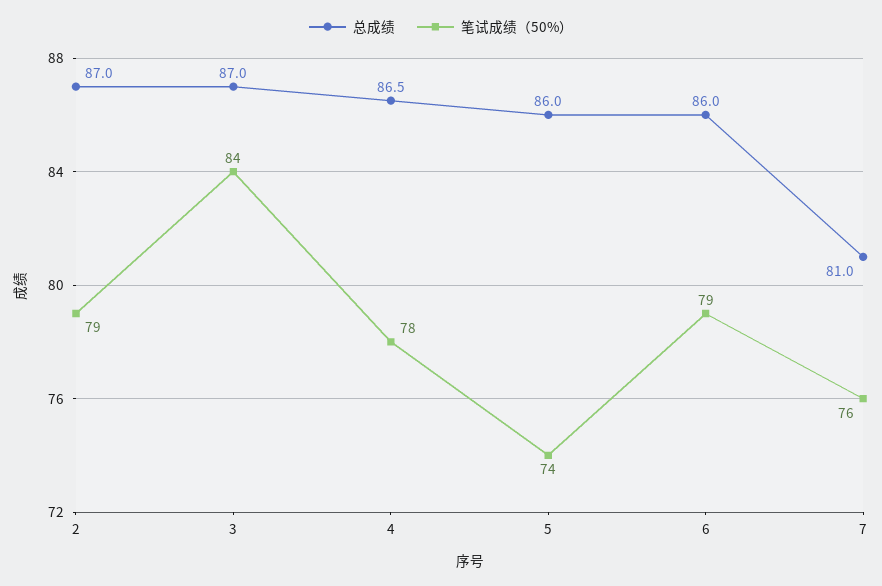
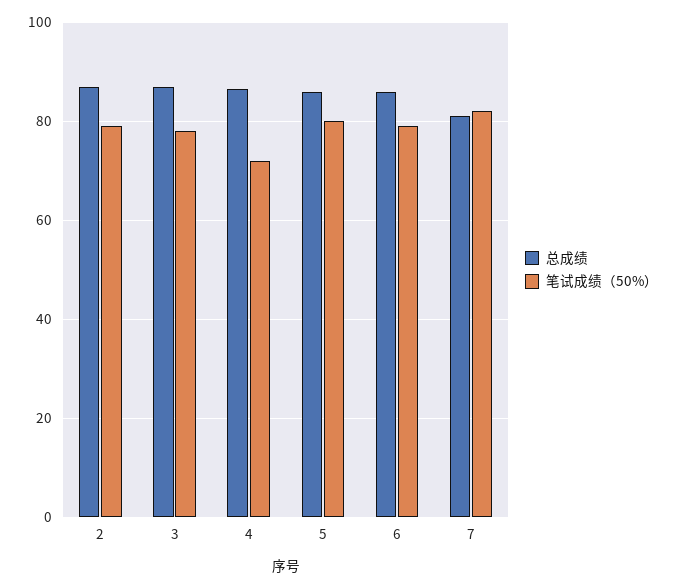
笔试成绩（50%）, 3: 84 -> 78
笔试成绩（50%）, 4: 78 -> 72
笔试成绩（50%）, 5: 74 -> 80
笔试成绩（50%）, 7: 76 -> 82

